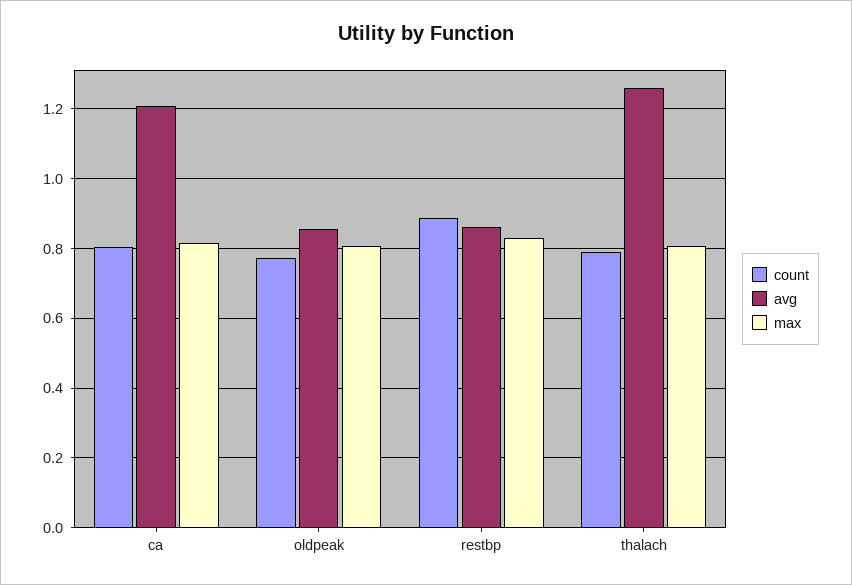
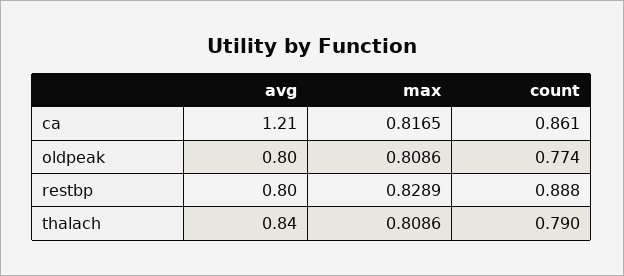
count, ca: 0.8 -> 0.861
avg, oldpeak: 0.86 -> 0.8
avg, restbp: 0.86 -> 0.8
avg, thalach: 1.26 -> 0.84

